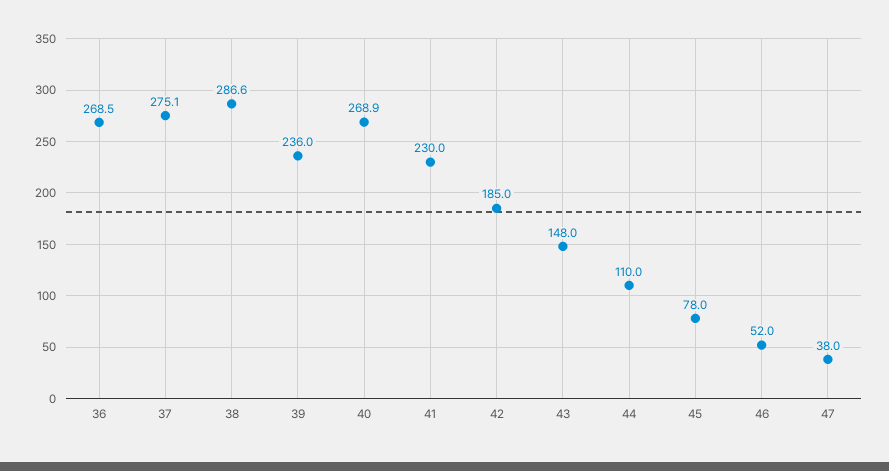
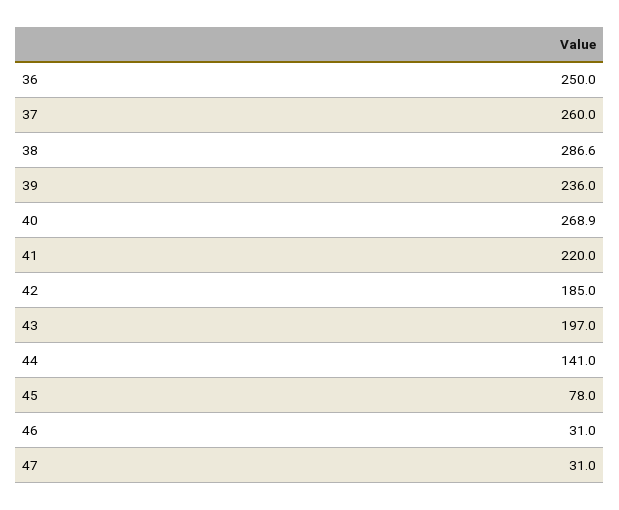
36: 268.5 -> 250
37: 275.1 -> 260
41: 230 -> 220
43: 148 -> 197
44: 110 -> 141
46: 52 -> 31
47: 38 -> 31

